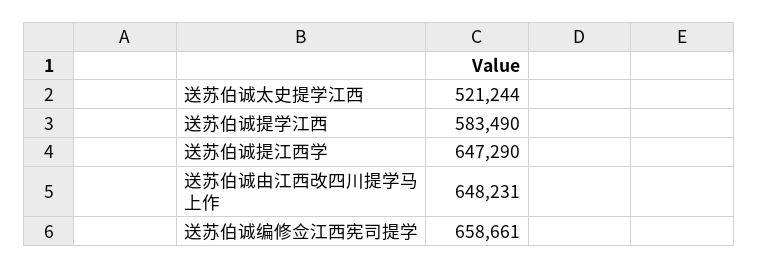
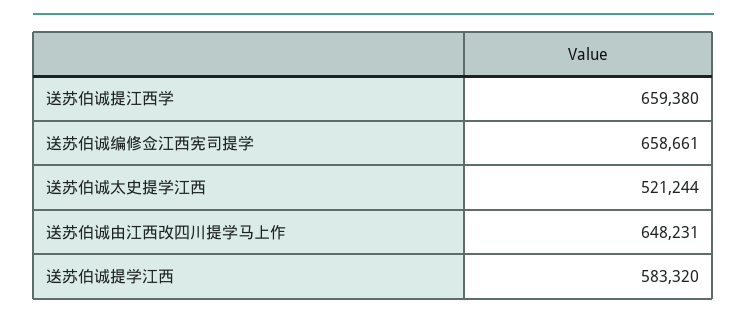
送苏伯诚提学江西: 583490 -> 583320
送苏伯诚提江西学: 647290 -> 659380

